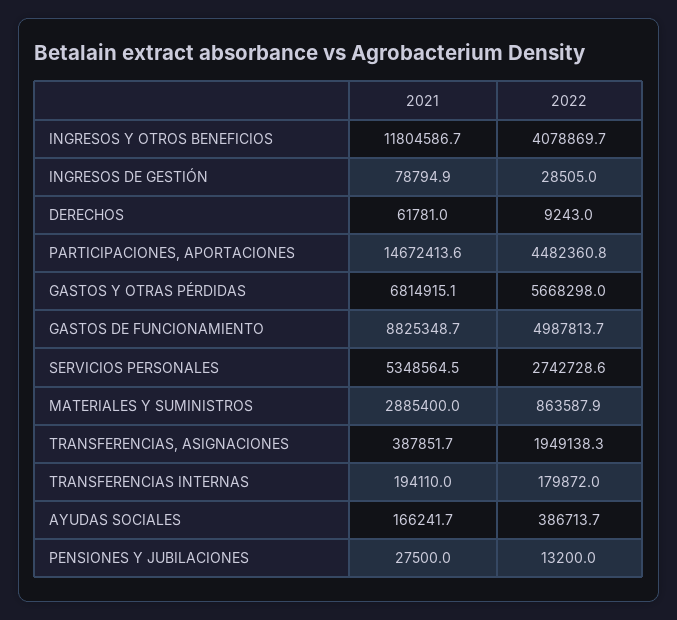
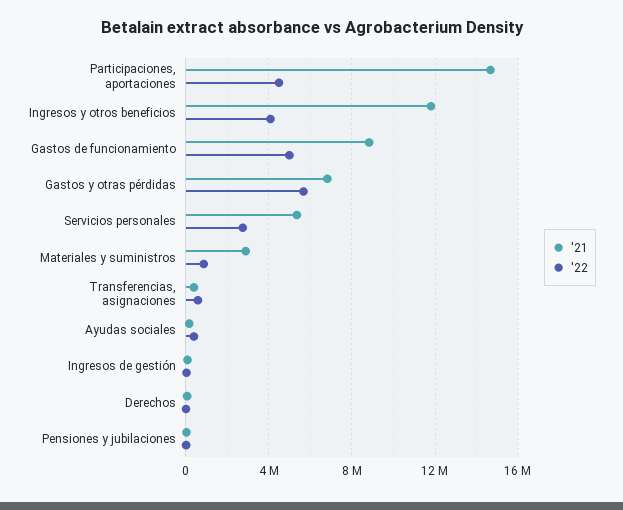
2022, TRANSFERENCIAS, ASIGNACIONES: 1949138.3 -> 500000
2021, TRANSFERENCIAS INTERNAS: 194110 -> none
2022, TRANSFERENCIAS INTERNAS: 179872 -> none

